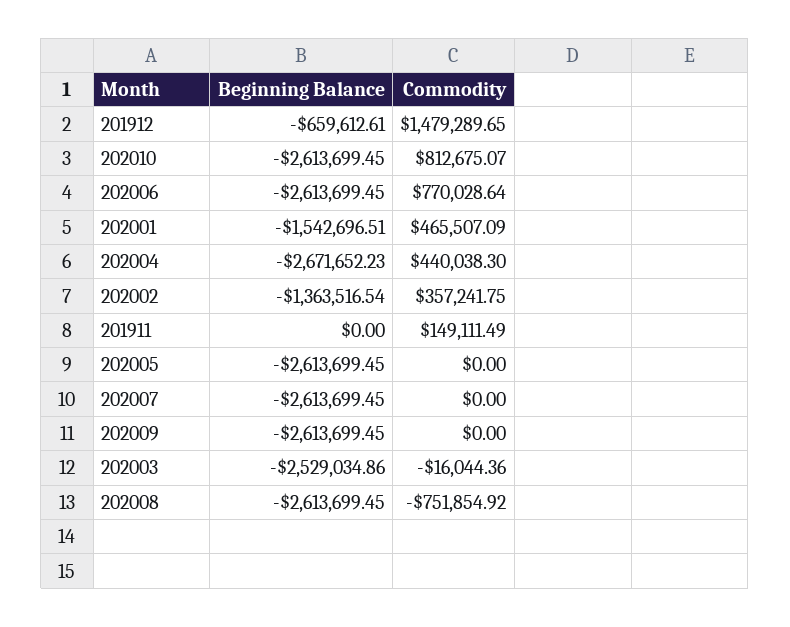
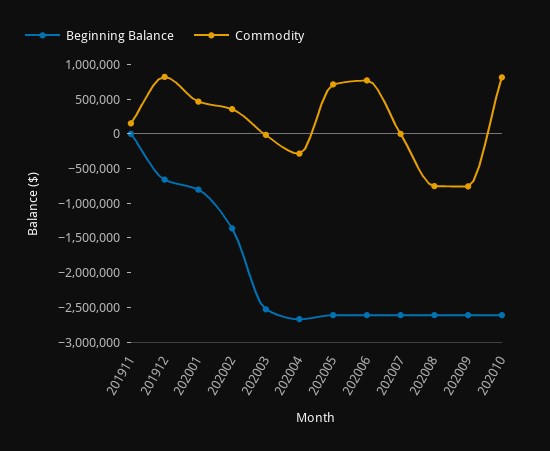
Commodity, 201912: 1479289.65 -> 750000
Beginning Balance, 202001: -1542696.51 -> -750000
Commodity, 202004: 440038.3 -> -250000
Commodity, 202005: 0 -> 750000
Commodity, 202009: 0 -> -750000

